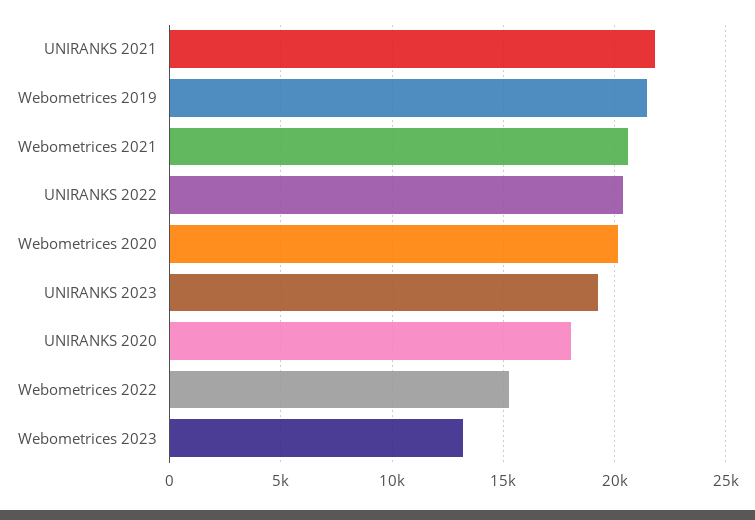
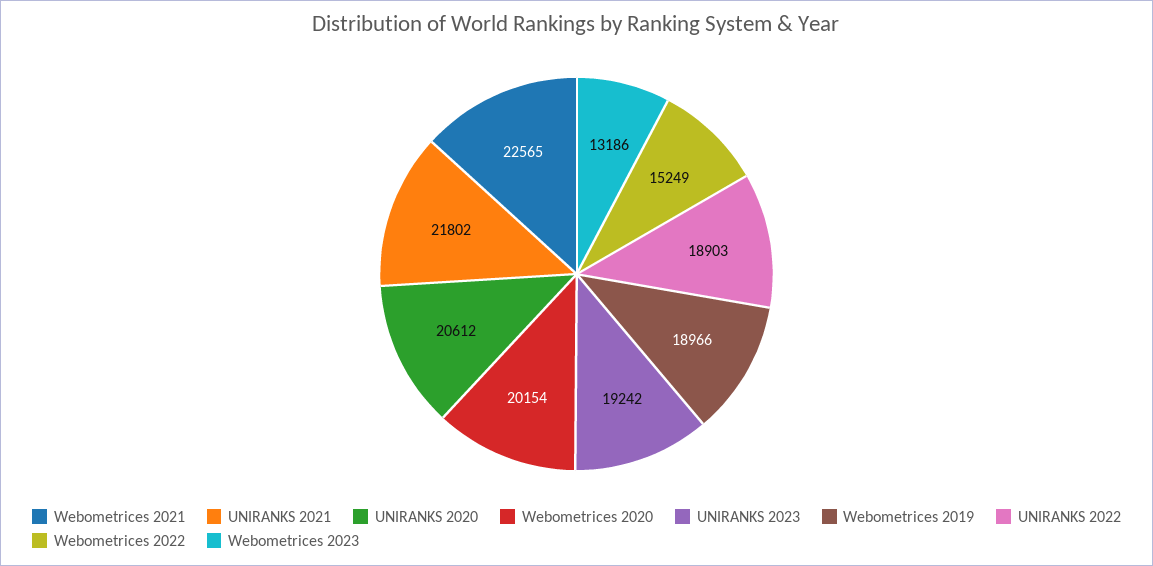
Webometrices 2019: 21500 -> 18966
Webometrices 2021: 20500 -> 22565
UNIRANKS 2022: 20500 -> 18903
UNIRANKS 2020: 18000 -> 20612

